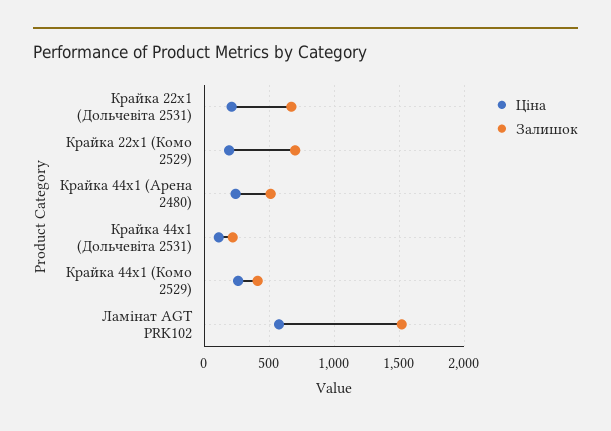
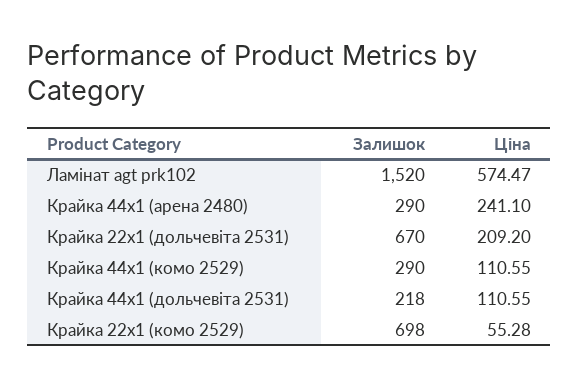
Ціна, Крайка 22x1 (Комо 2529): 200 -> 55.28
Залишок, Крайка 44x1 (Арена 2480): 500 -> 290
Ціна, Крайка 44x1 (Комо 2529): 250 -> 110.55
Залишок, Крайка 44x1 (Комо 2529): 400 -> 290

